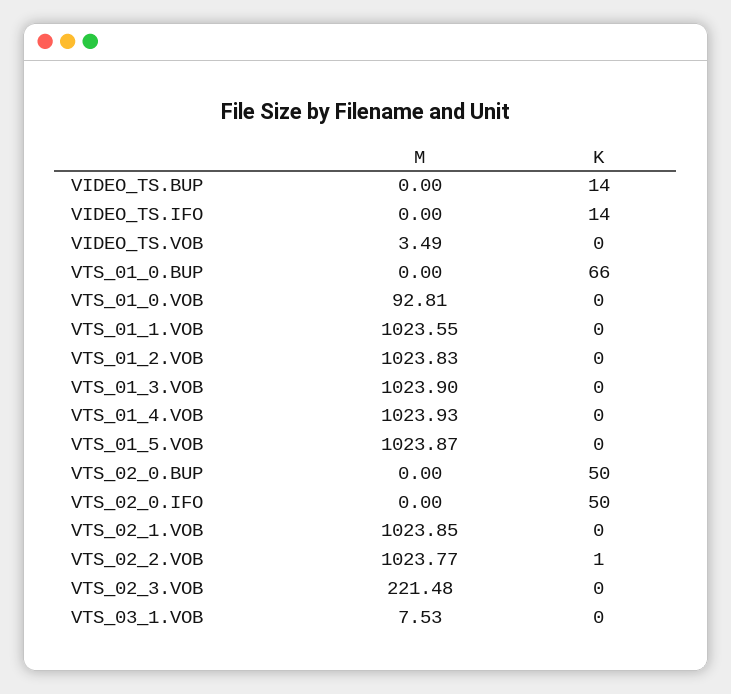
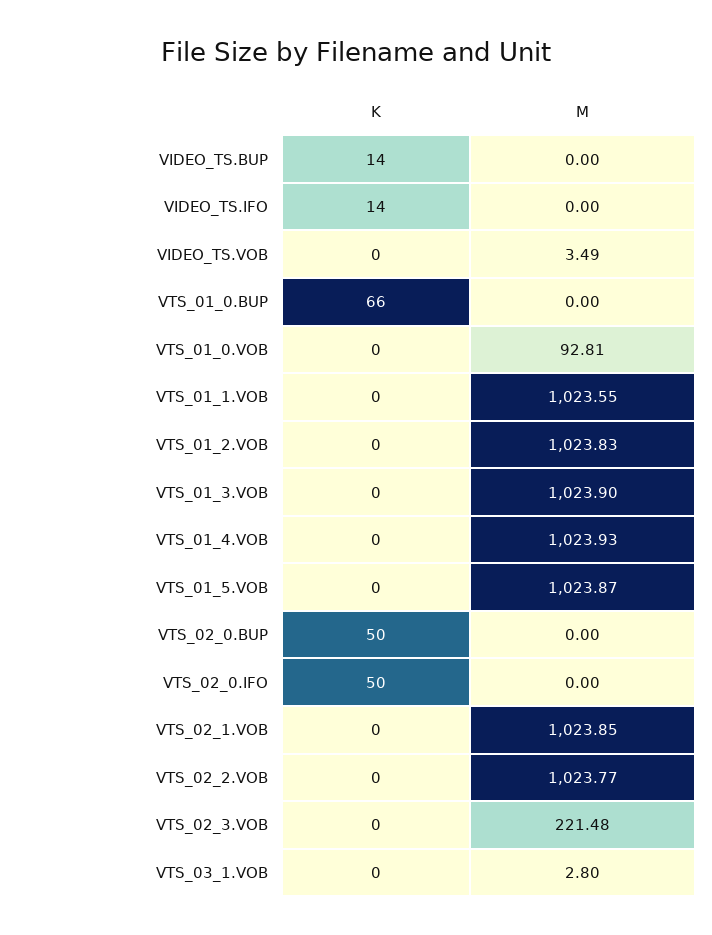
K, VTS_02_2.VOB: 1 -> 0
M, VTS_03_1.VOB: 7.53 -> 2.8

